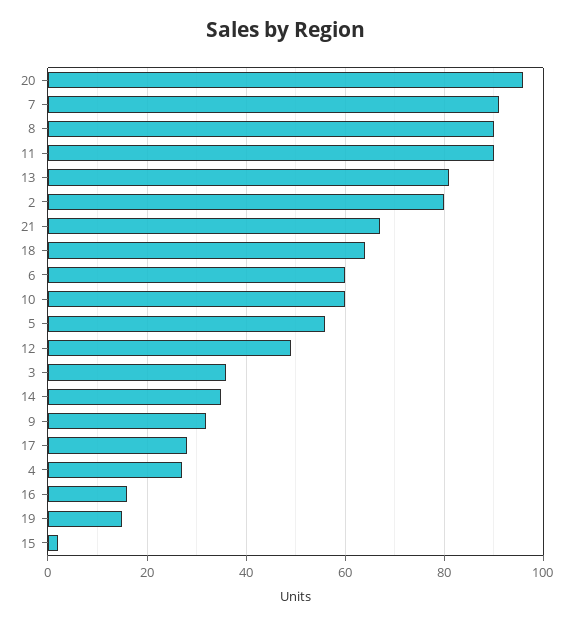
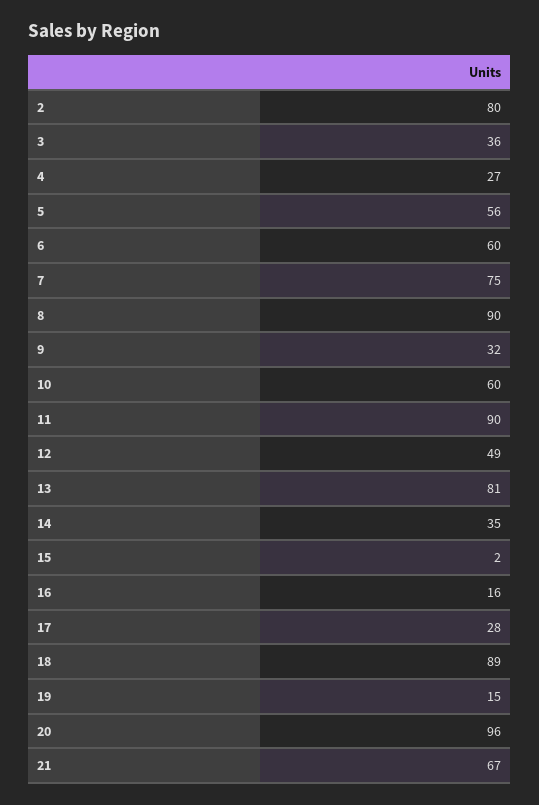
7: 90 -> 75
18: 65 -> 89

